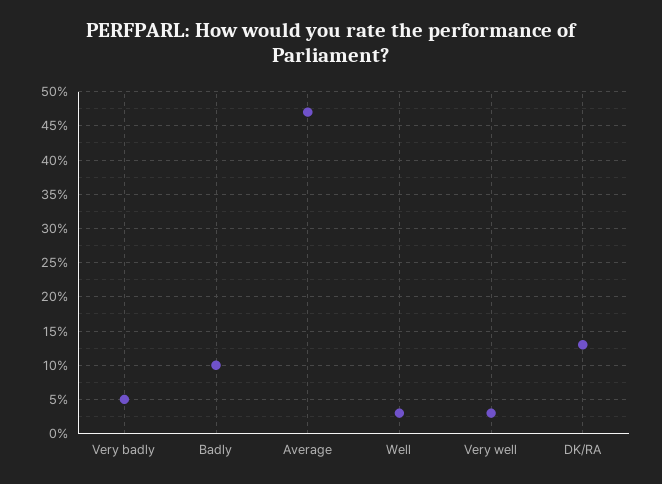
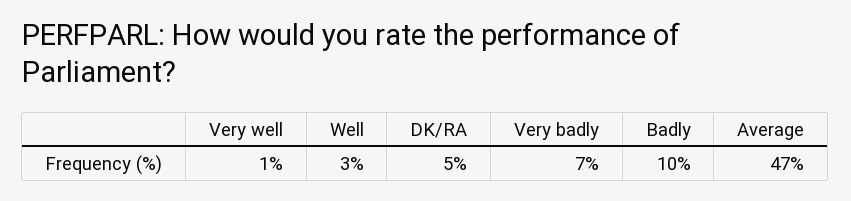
Very badly: 5 -> 7
Very well: 3 -> 1
DK/RA: 13 -> 5

